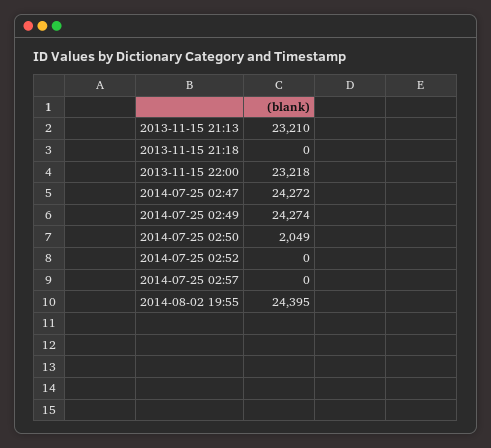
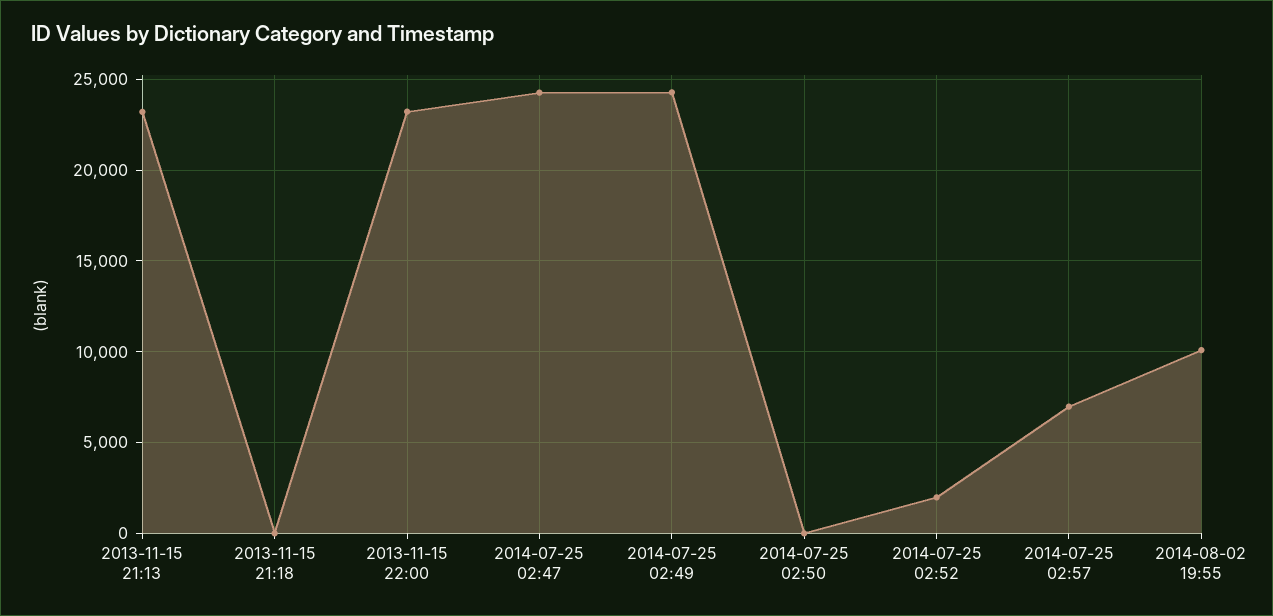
2014-07-25 02:50: 2049 -> 0
2014-07-25 02:52: 0 -> 2000
2014-07-25 02:57: 0 -> 7000
2014-08-02 19:55: 24395 -> 10000

